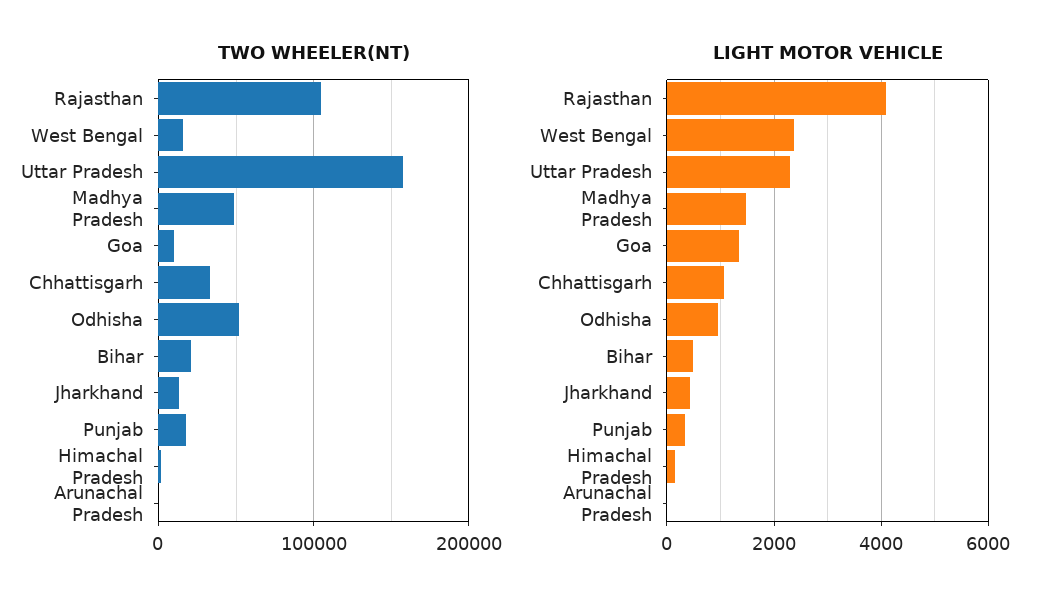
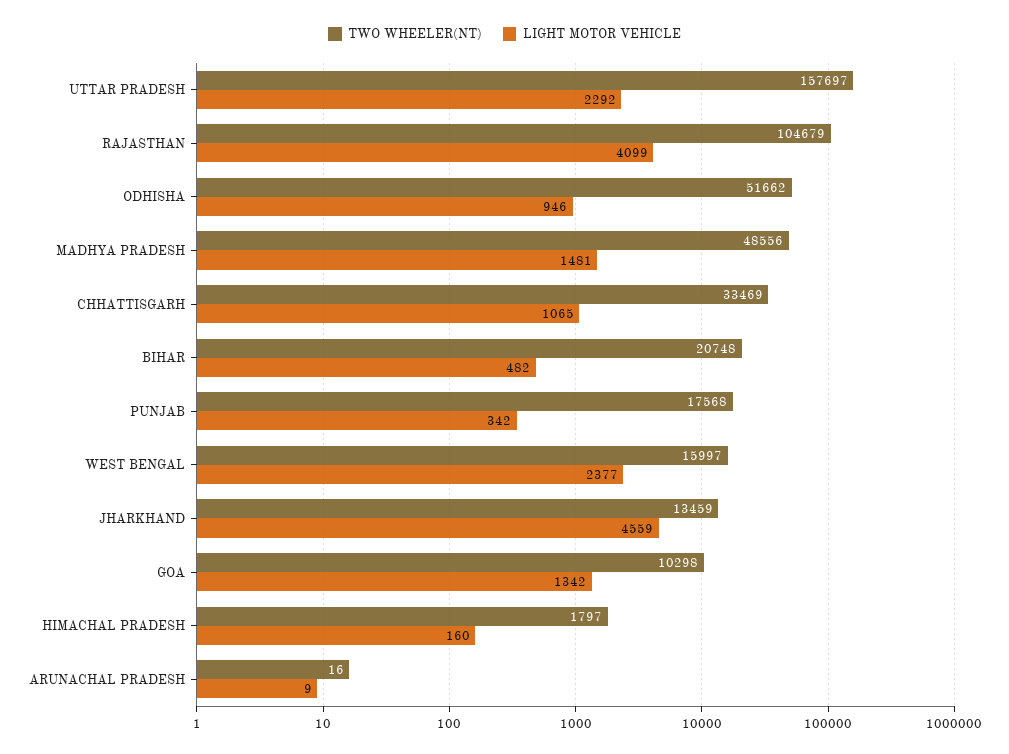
LIGHT MOTOR VEHICLE, Jharkhand: 400 -> 4559

